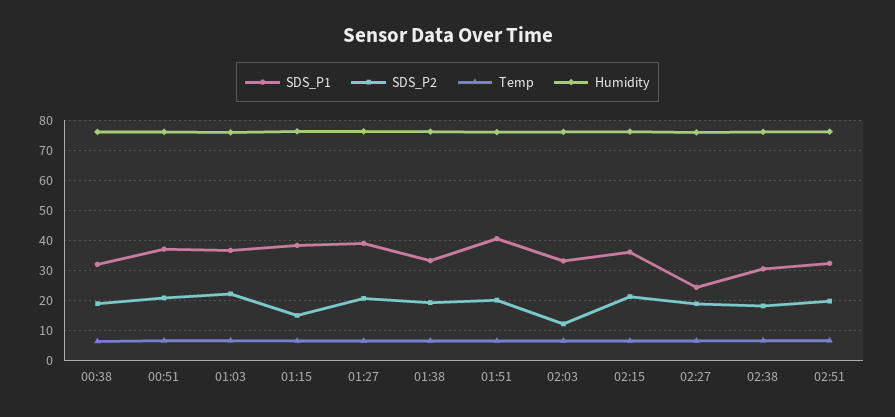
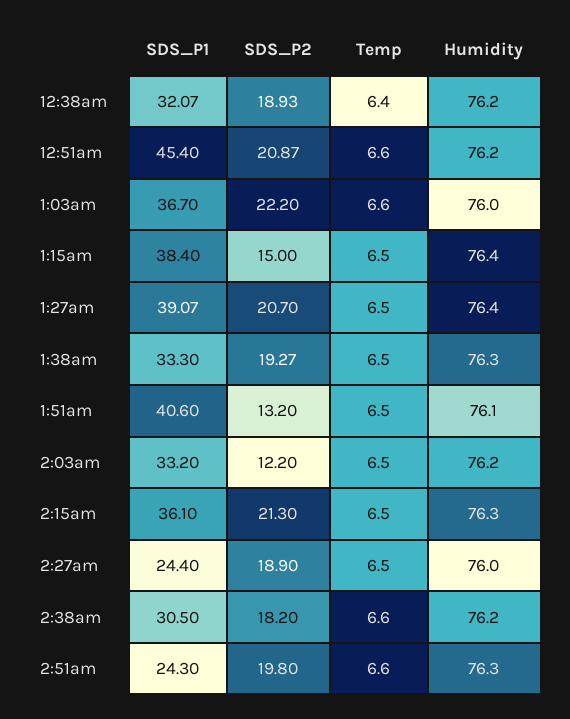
SDS_P1, 00:51: 37.5 -> 45.4
SDS_P2, 01:51: 20 -> 13.2
SDS_P1, 02:51: 32.5 -> 24.3

